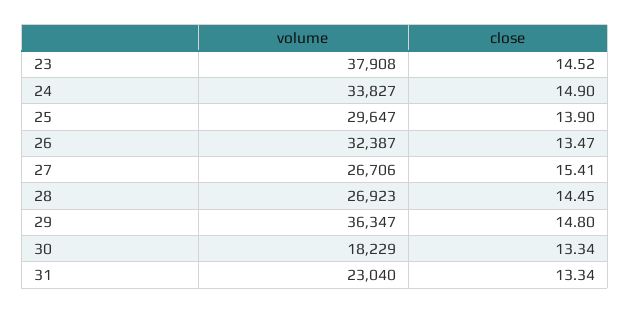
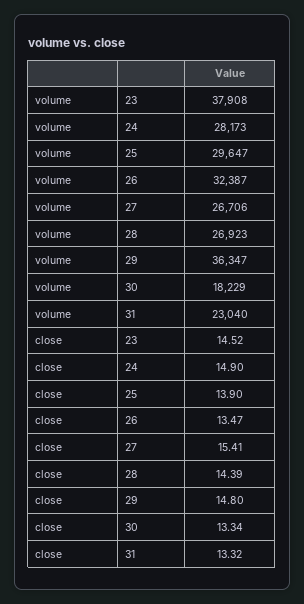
volume, 24: 33827 -> 28173
close, 28: 14.45 -> 14.39
close, 31: 13.34 -> 13.32

